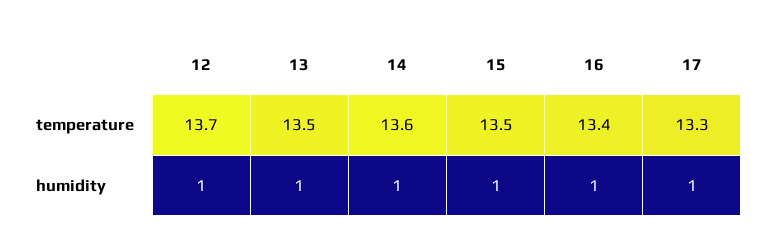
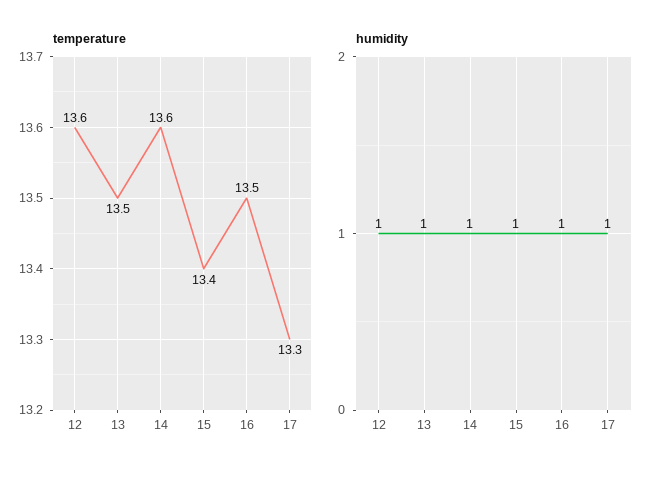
temperature, 12: 13.7 -> 13.6
temperature, 15: 13.5 -> 13.4
temperature, 16: 13.4 -> 13.5

